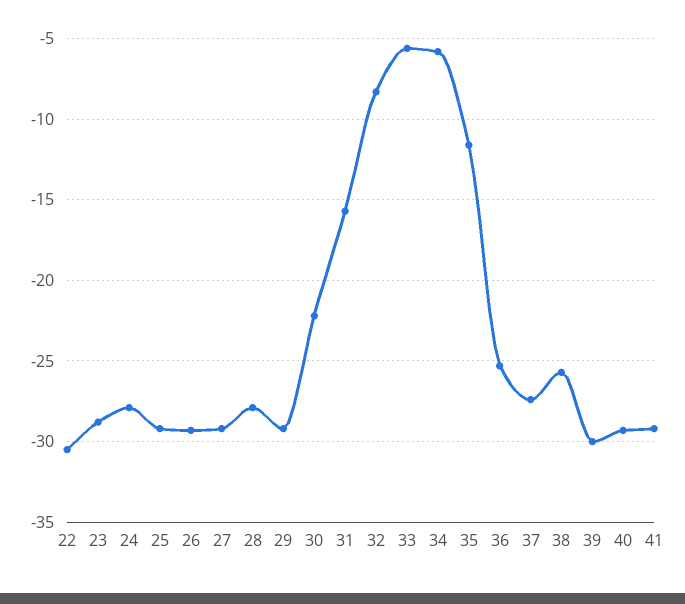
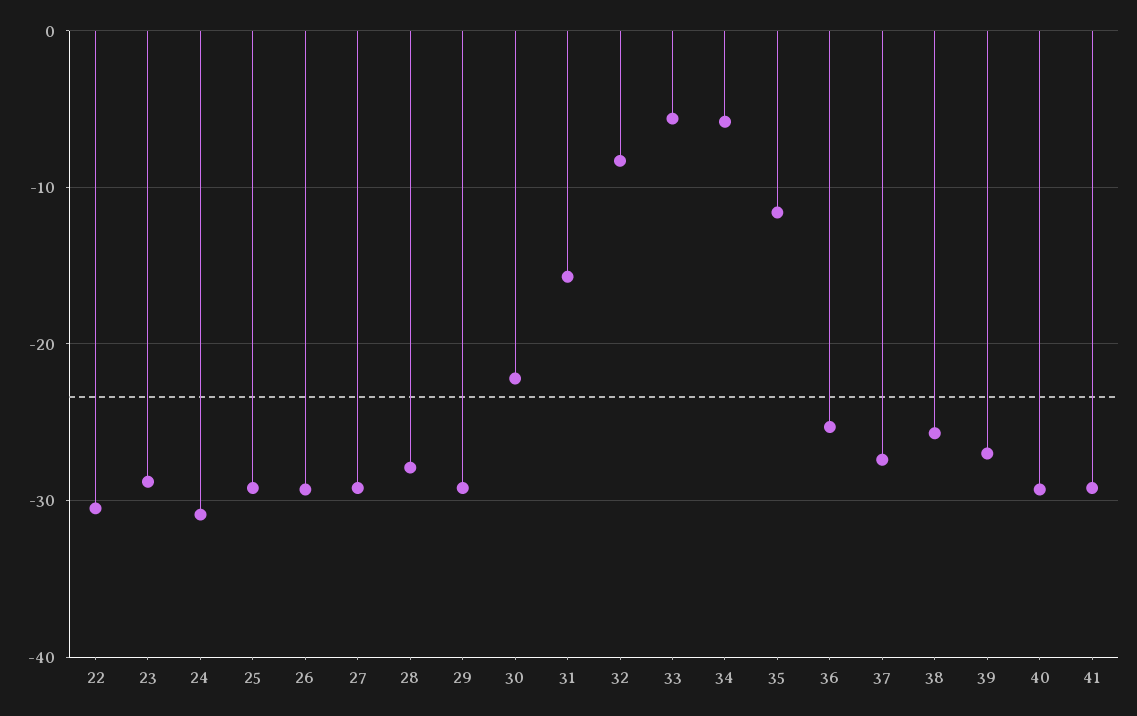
24: -28 -> -31
39: -30 -> -27

